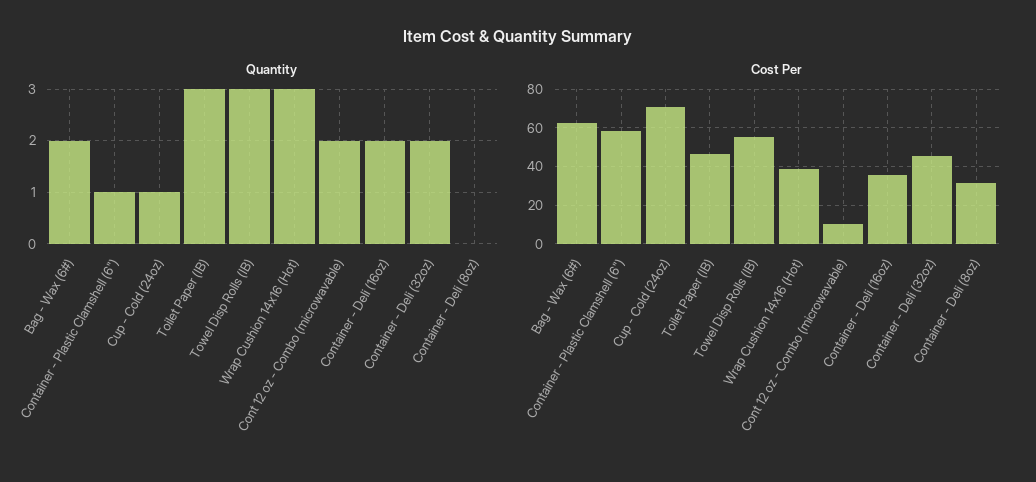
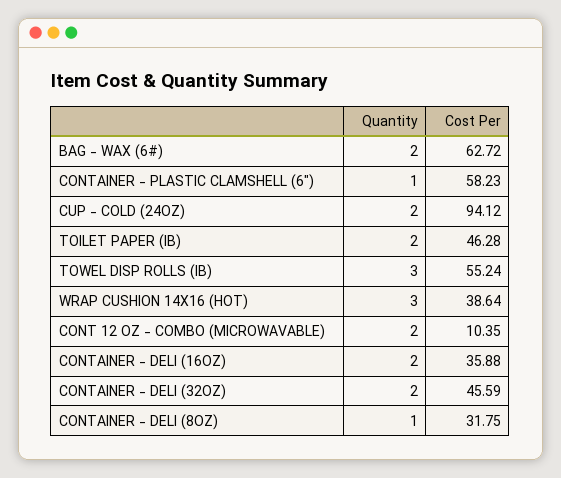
Quantity, Cup - Cold (24oz): 1 -> 2
Quantity, Toilet Paper (IB): 3 -> 2
Quantity, Container - Deli (8oz): 0 -> 1
Cost Per, Cup - Cold (24oz): 70 -> 94.12

